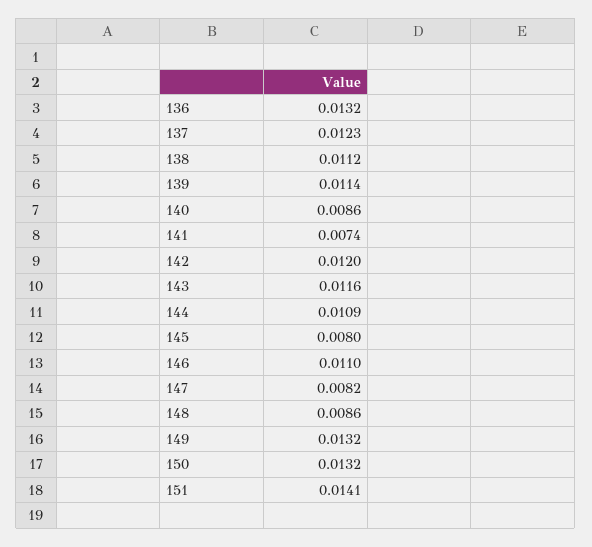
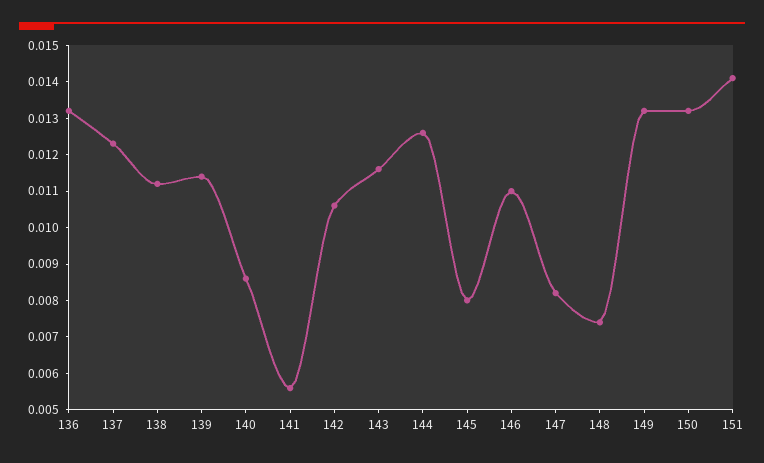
141: 0.0074 -> 0.0055
142: 0.012 -> 0.0105
144: 0.0109 -> 0.0125
148: 0.0086 -> 0.0075

